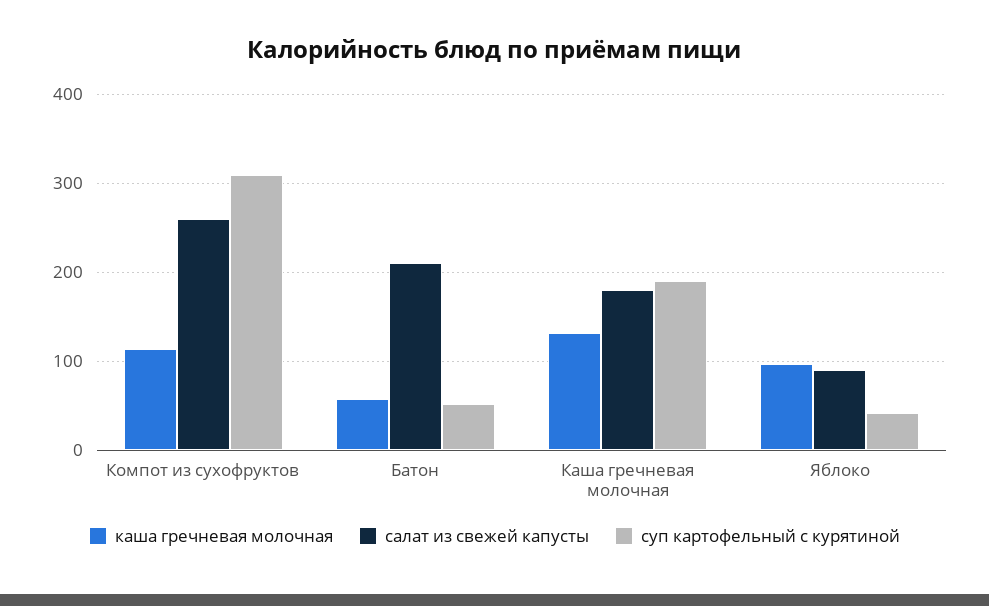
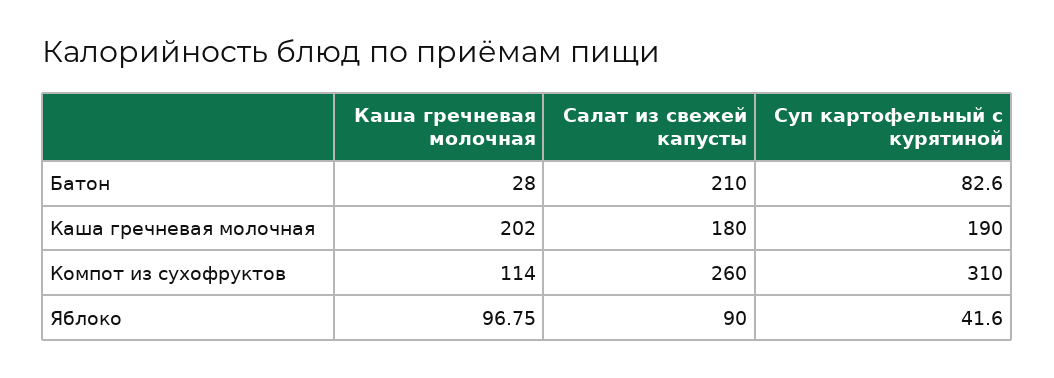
каша гречневая молочная, Батон: 60 -> 28
суп картофельный с курятиной, Батон: 50 -> 82.6
каша гречневая молочная, Каша гречневая молочная: 130 -> 202

